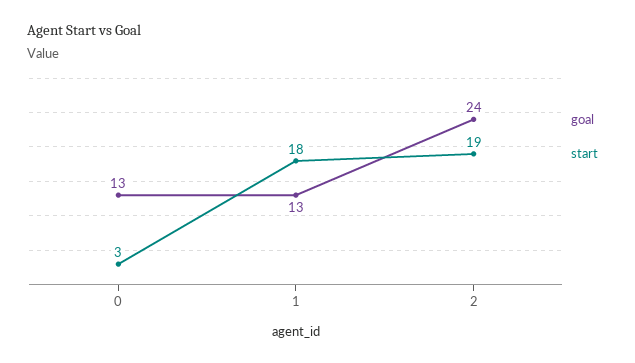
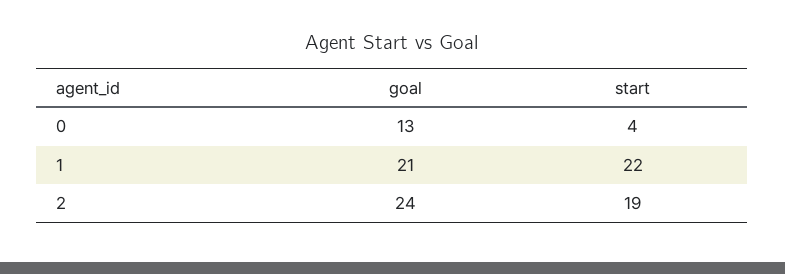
start, 0: 3 -> 4
goal, 1: 13 -> 21
start, 1: 18 -> 22

